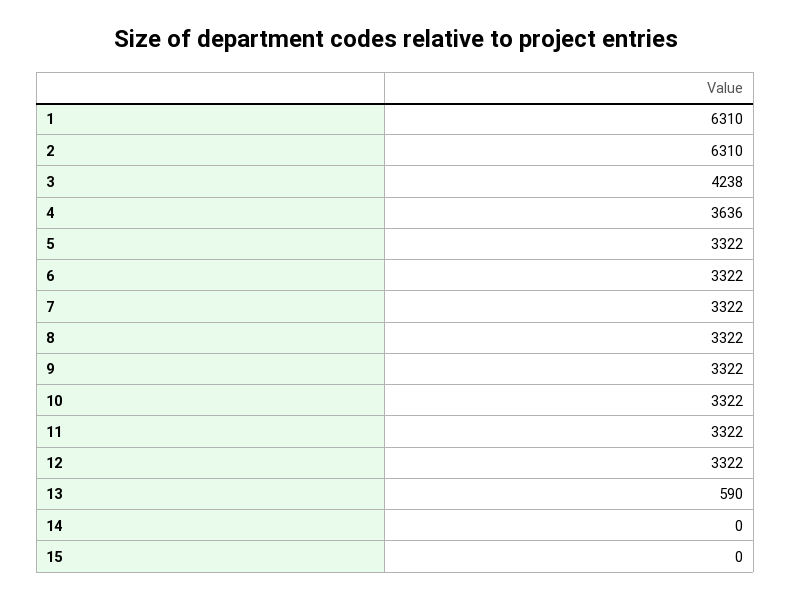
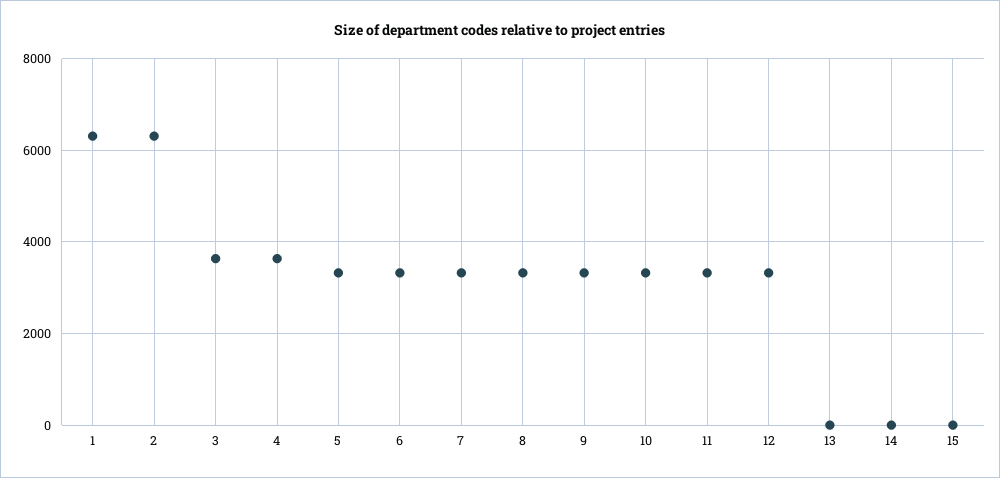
3: 4238 -> 3600
13: 590 -> 0

